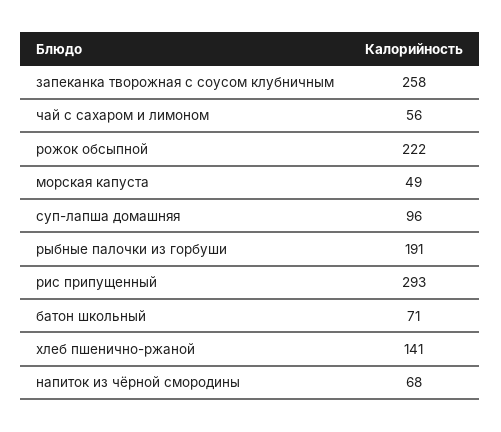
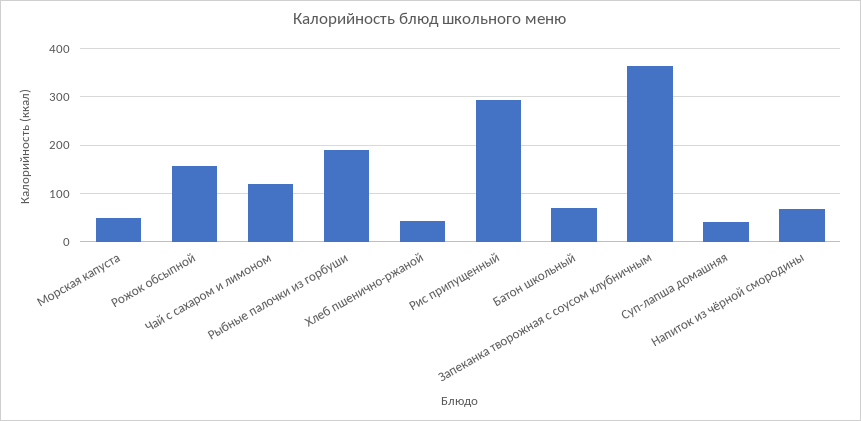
запеканка творожная с соусом клубничным: 258 -> 360
чай с сахаром и лимоном: 56 -> 120
рожок обсыпной: 222 -> 160
суп-лапша домашняя: 96 -> 40
хлеб пшенично-ржаной: 141 -> 40

